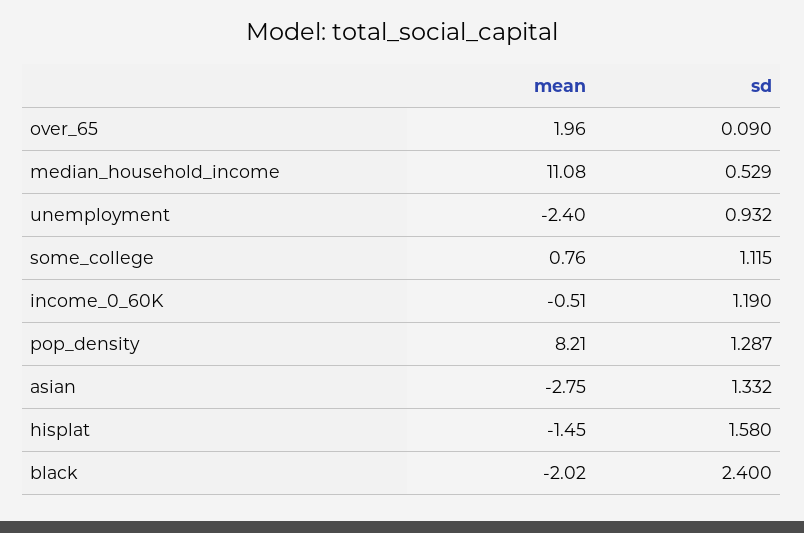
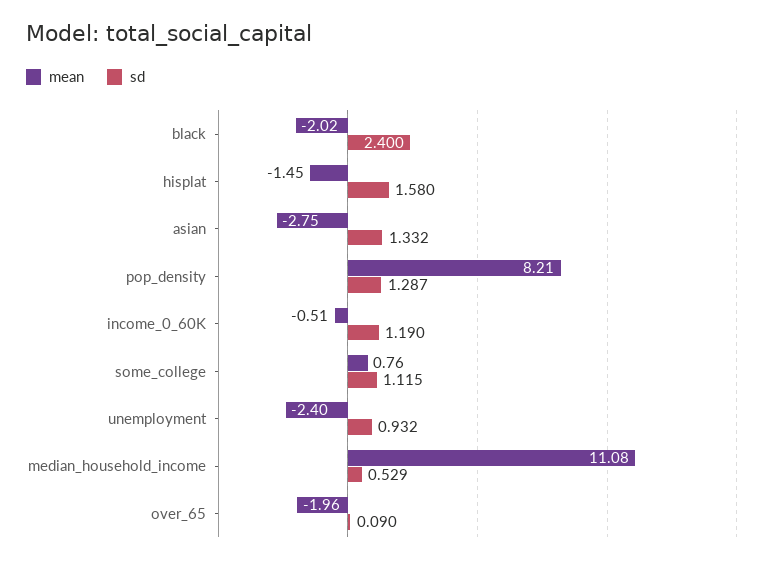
mean, over_65: 1.96 -> -1.96

